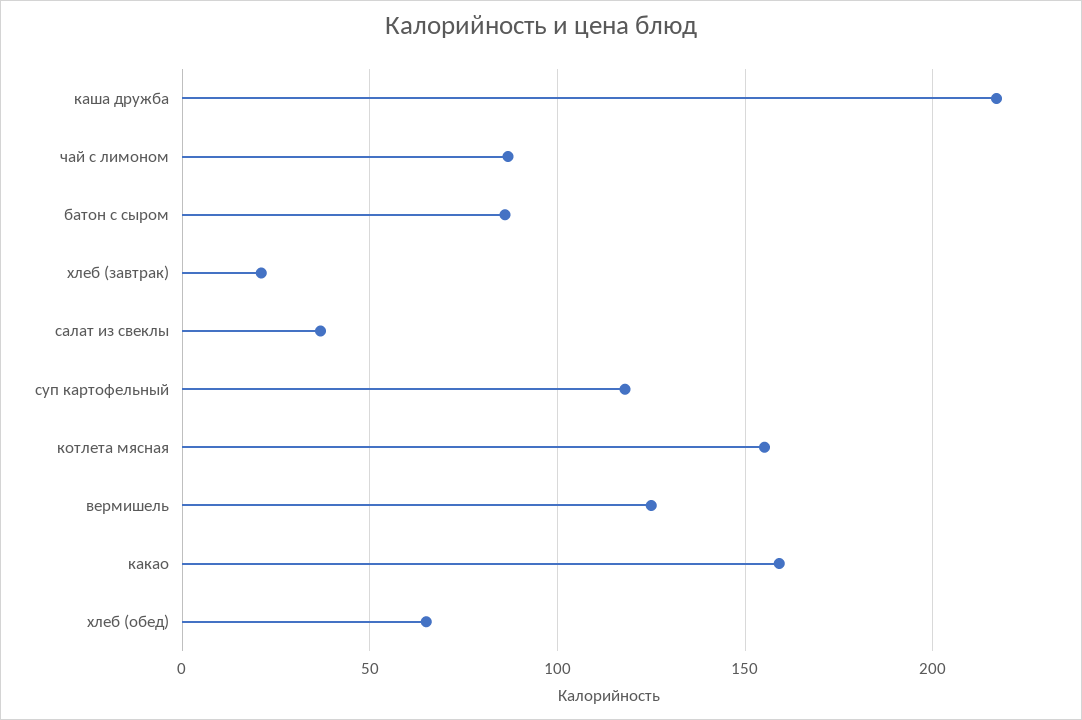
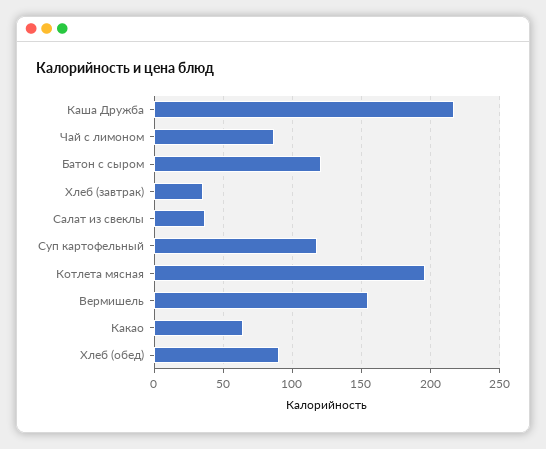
батон с сыром: 85 -> 120
хлеб (завтрак): 20 -> 35
котлета мясная: 155 -> 195
вермишель: 125 -> 155
какао: 160 -> 65
хлеб (обед): 65 -> 90

